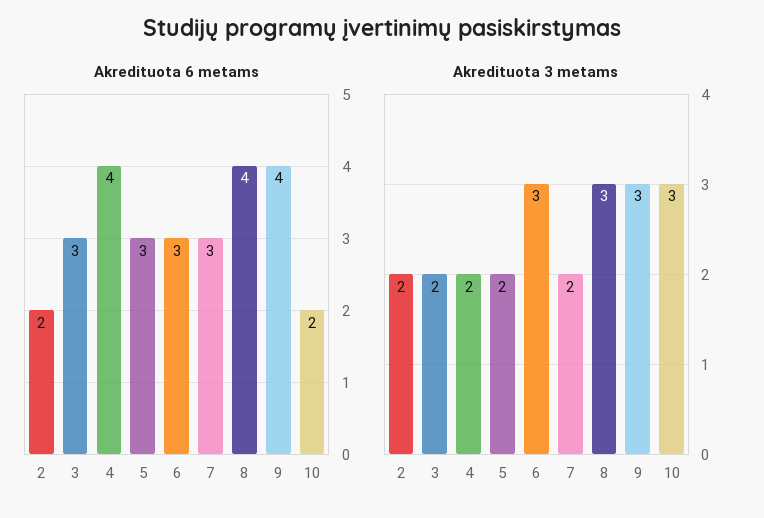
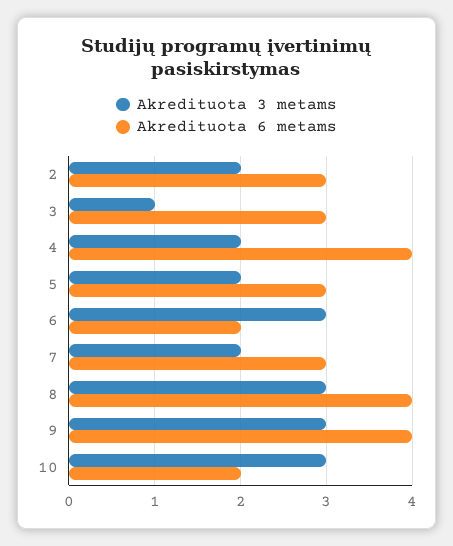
Akredituota 6 metams, 2: 2 -> 3
Akredituota 6 metams, 6: 3 -> 2
Akredituota 3 metams, 3: 2 -> 1

